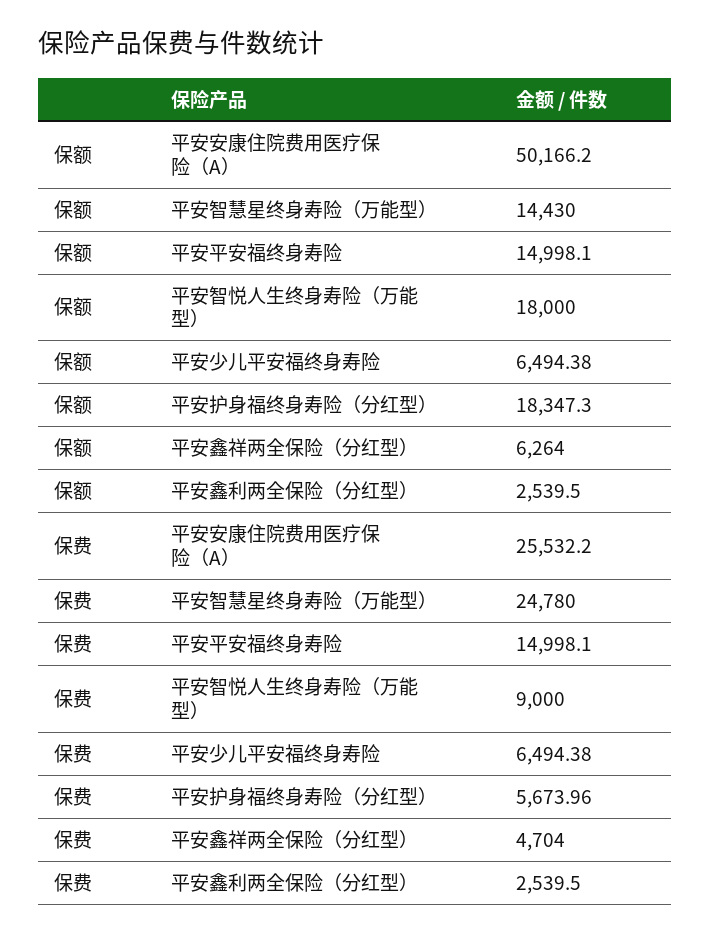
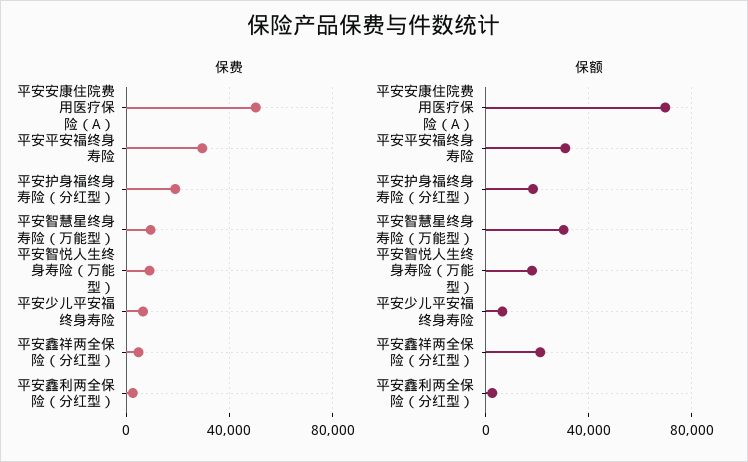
保额, 平安安康住院费用医疗保险（A）: 50166.2 -> 70000
保额, 平安智慧星终身寿险（万能型）: 14430 -> 30000
保额, 平安平安福终身寿险: 14998.1 -> 30000
保额, 平安鑫祥两全保险（分红型）: 6264 -> 20000
保费, 平安安康住院费用医疗保险（A）: 25532.2 -> 50000
保费, 平安智慧星终身寿险（万能型）: 24780 -> 10000
保费, 平安平安福终身寿险: 14998.1 -> 30000
保费, 平安护身福终身寿险（分红型）: 5673.96 -> 20000

